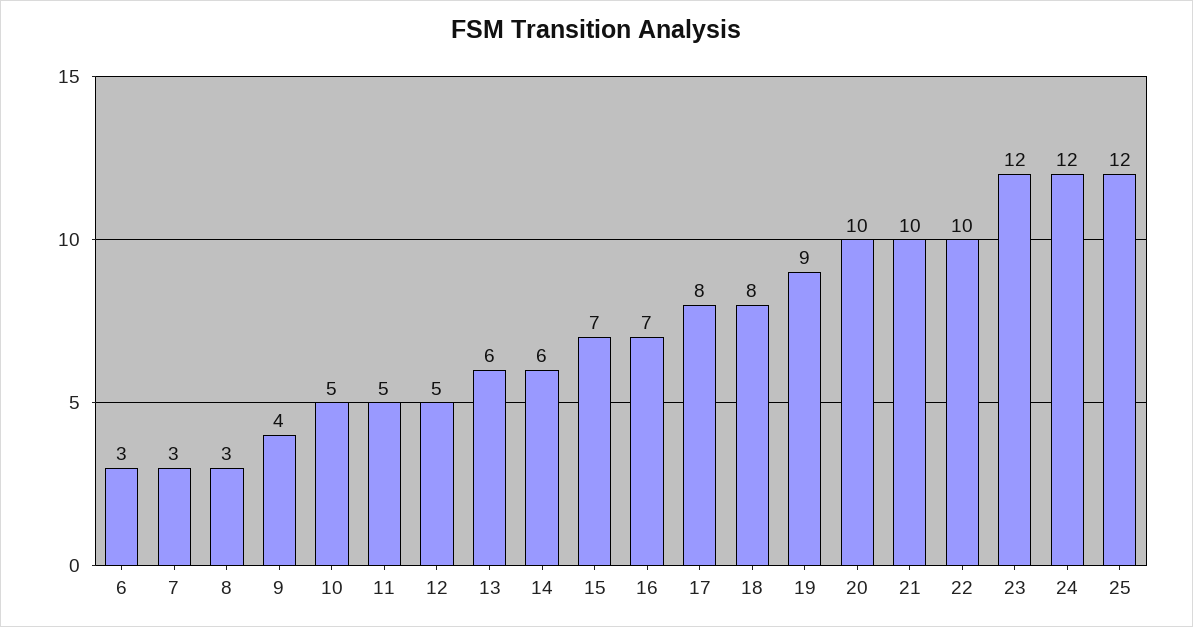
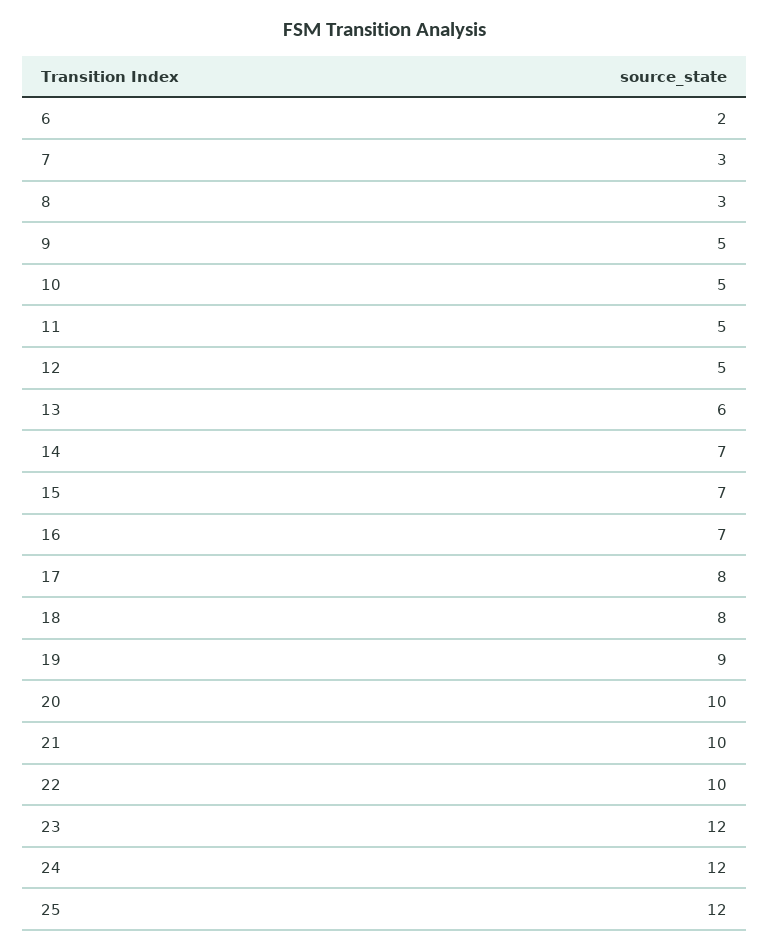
6: 3 -> 2
9: 4 -> 5
14: 6 -> 7

